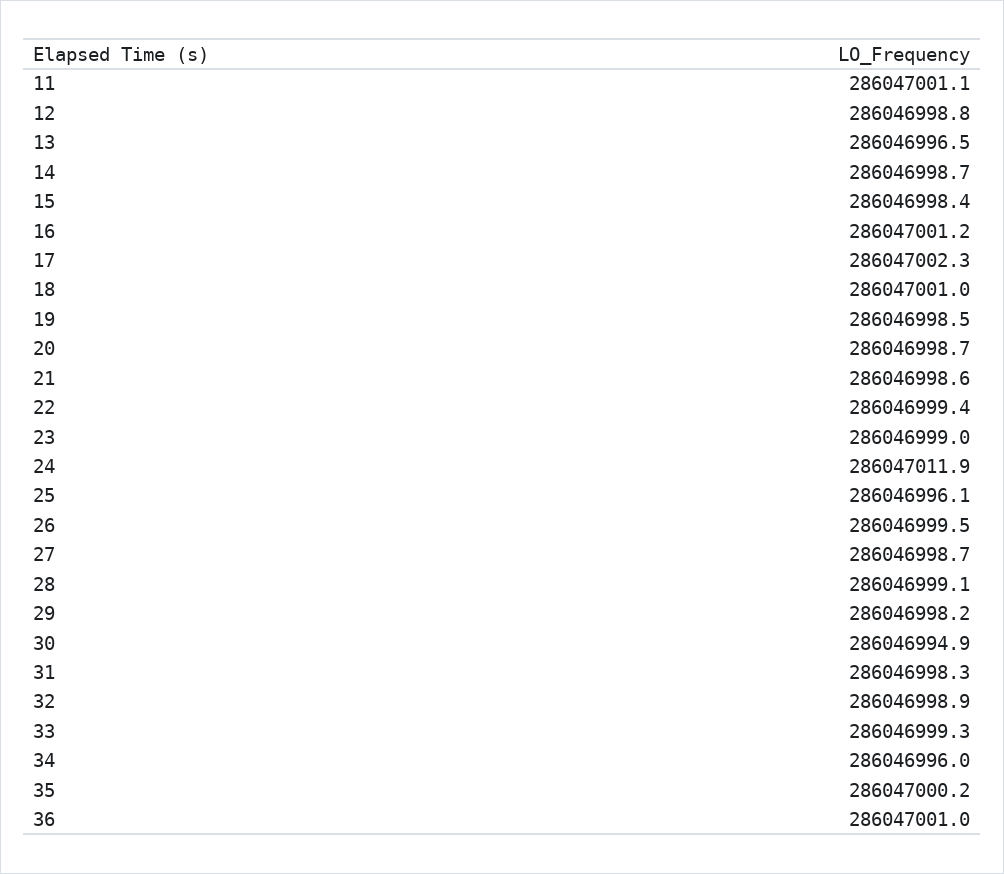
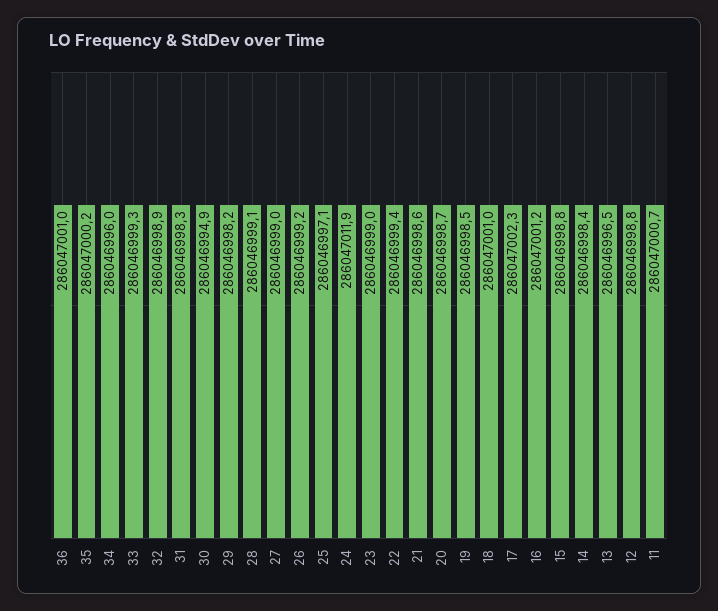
11: 286047001.1 -> 286047000.7
14: 286046998.7 -> 286046998.4
15: 286046998.4 -> 286046998.8
25: 286046996.1 -> 286046997.1
26: 286046999.5 -> 286046999.2
27: 286046998.7 -> 286046999

